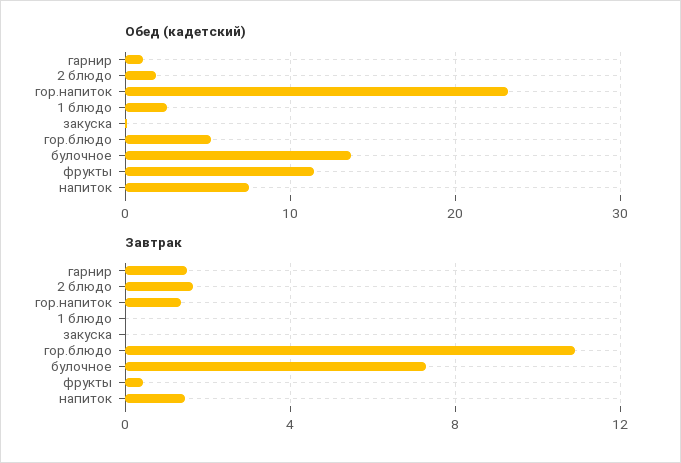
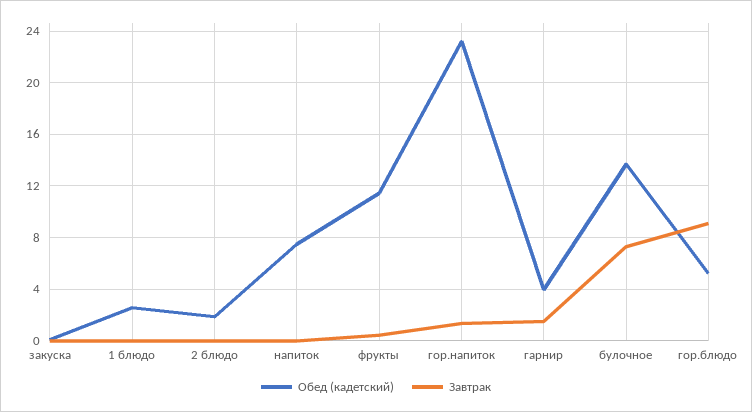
Обед (кадетский), гарнир: 1 -> 4
Завтрак, 2 блюдо: 1.5 -> 0
Завтрак, гор.блюдо: 11 -> 9
Завтрак, напиток: 1.5 -> 0

